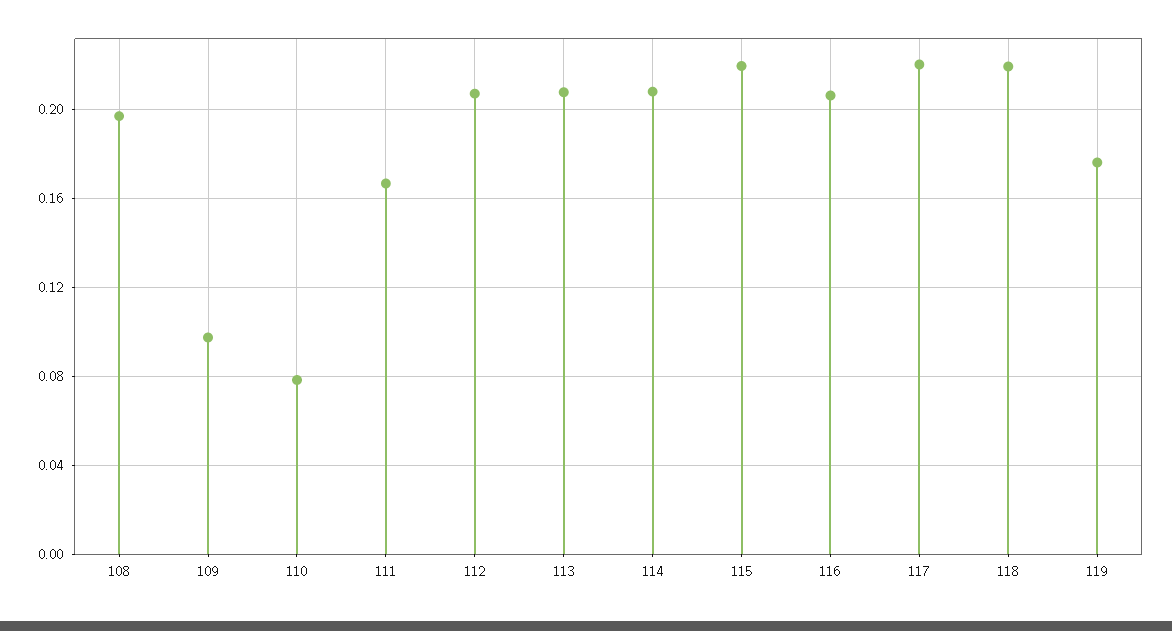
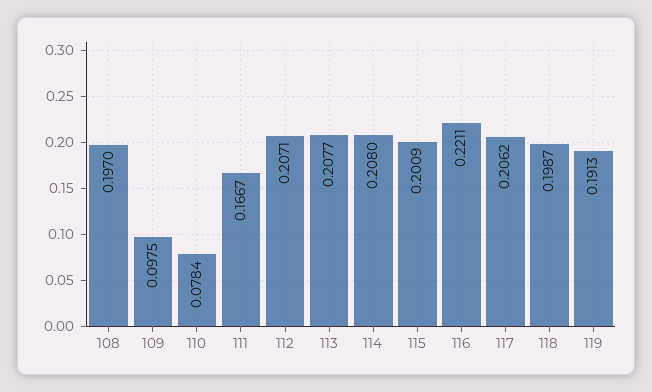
115: 0.22 -> 0.2009
116: 0.205 -> 0.2211
117: 0.22 -> 0.2062
118: 0.22 -> 0.1987
119: 0.175 -> 0.1913

